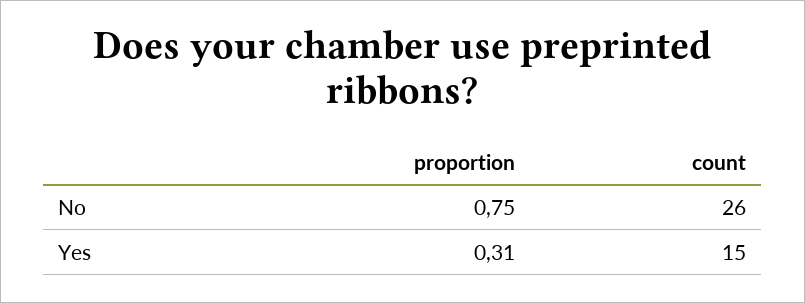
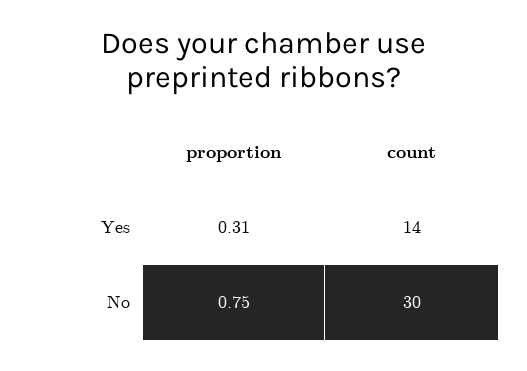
count, No: 26 -> 30
count, Yes: 15 -> 14

